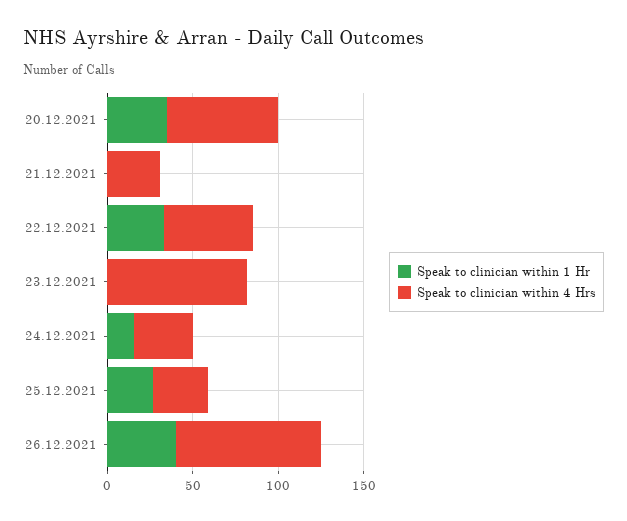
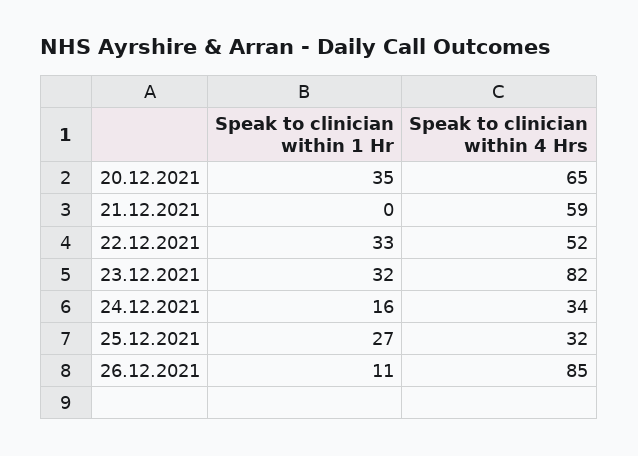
Speak to clinician within 4 Hrs, 21.12.2021: 30 -> 59
Speak to clinician within 1 Hr, 23.12.2021: 0 -> 32
Speak to clinician within 1 Hr, 26.12.2021: 40 -> 11

